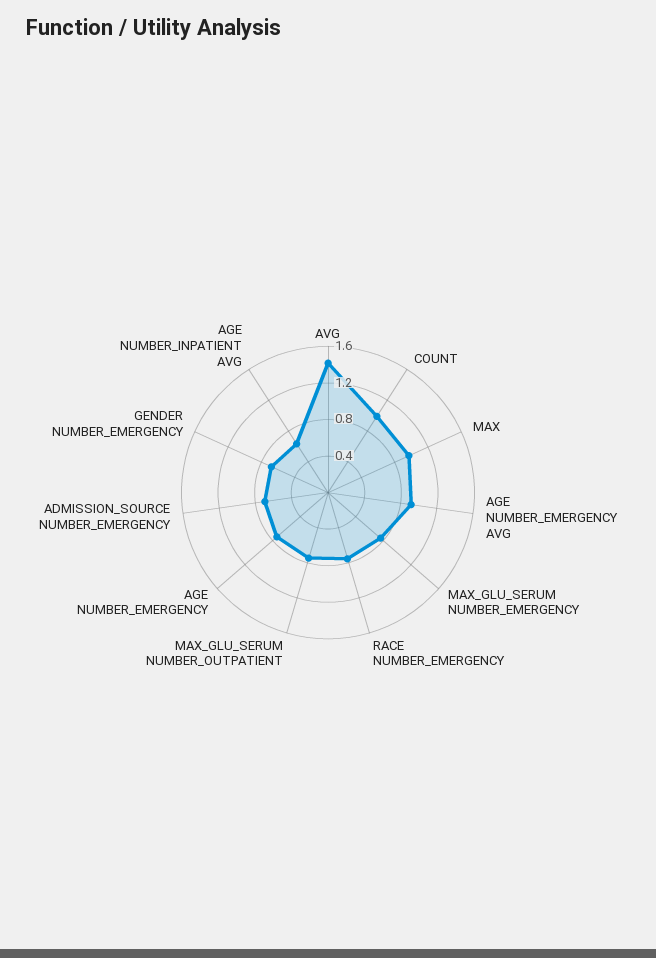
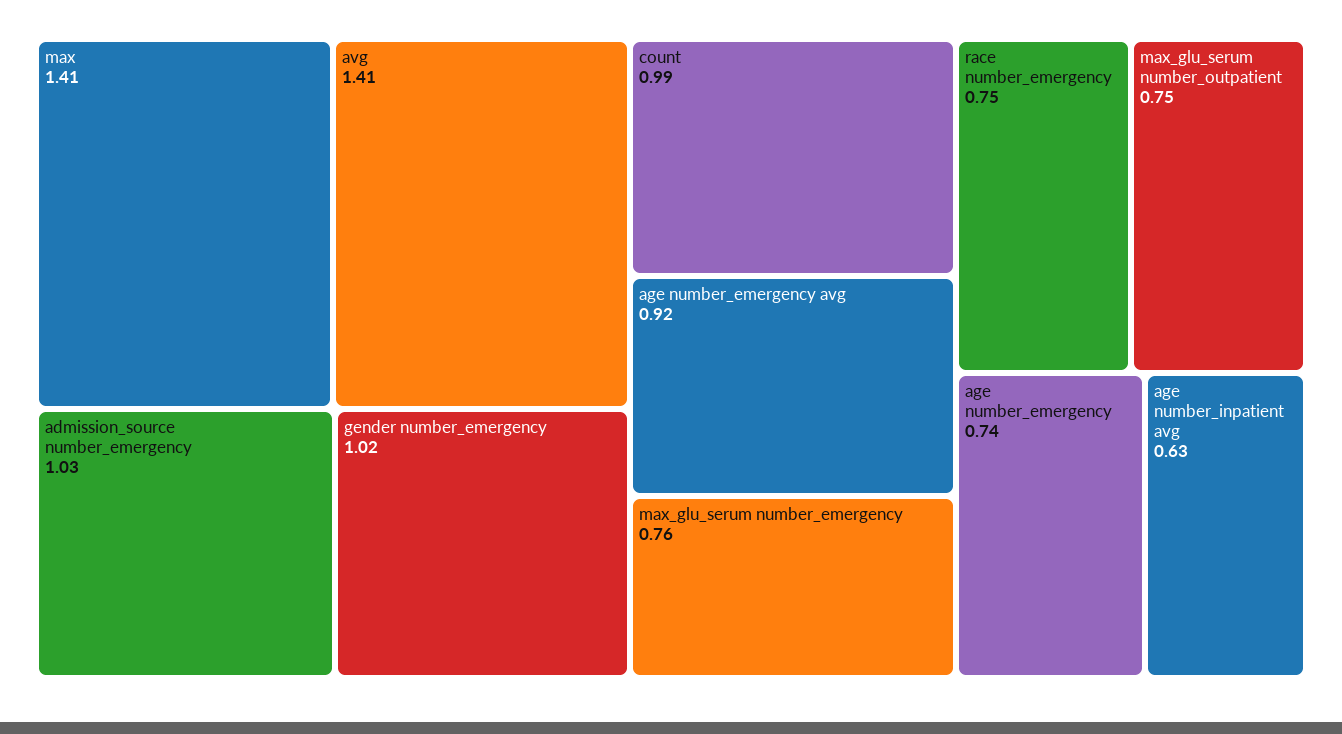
MAX: 1 -> 1.41
ADMISSION_SOURCE NUMBER_EMERGENCY: 0.7 -> 1.03
GENDER NUMBER_EMERGENCY: 0.7 -> 1.02

